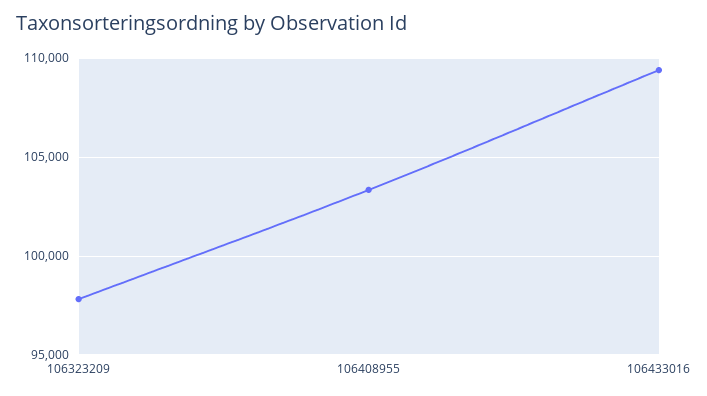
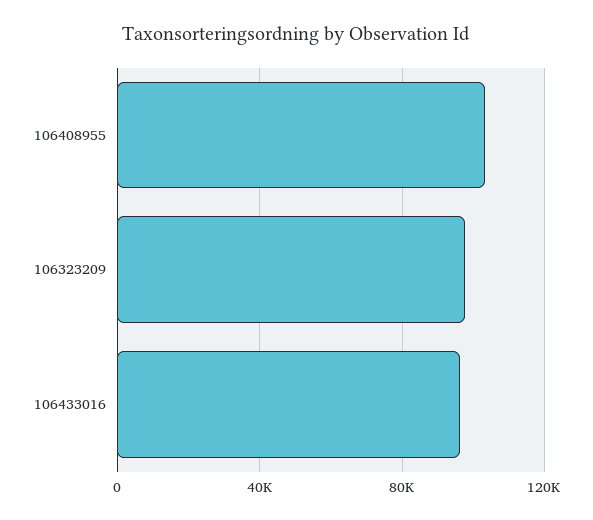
106433016: 109500 -> 95000

